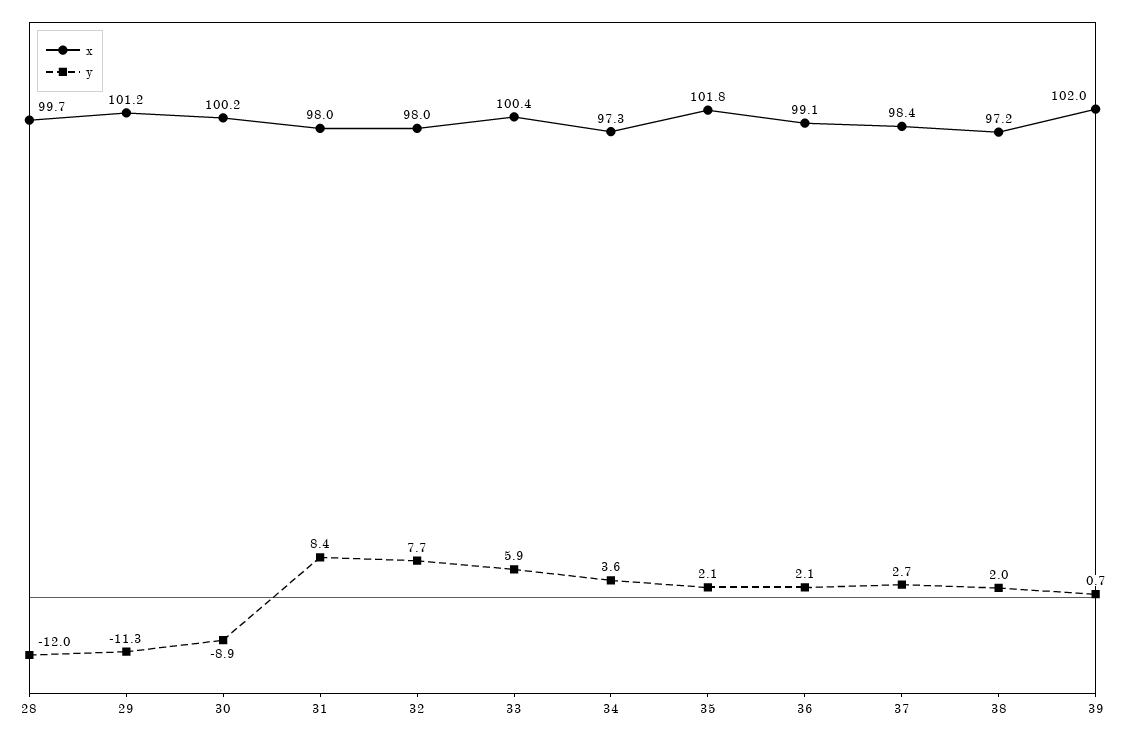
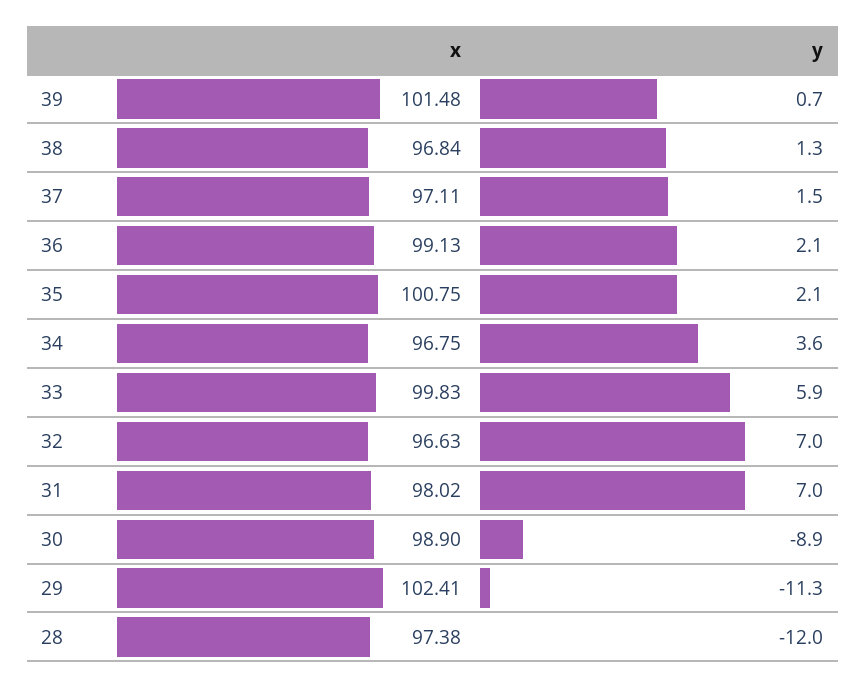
x, 28: 99.7 -> 97.38
x, 29: 101.2 -> 102.41
x, 30: 100.2 -> 98.9
y, 31: 8.4 -> 7
x, 32: 98 -> 96.63
y, 32: 7.7 -> 7
x, 33: 100.4 -> 99.83
x, 34: 97.3 -> 96.75
x, 35: 101.8 -> 100.75
x, 37: 98.4 -> 97.11
y, 37: 2.7 -> 1.5
x, 38: 97.2 -> 96.84
y, 38: 2 -> 1.3
x, 39: 102 -> 101.48

